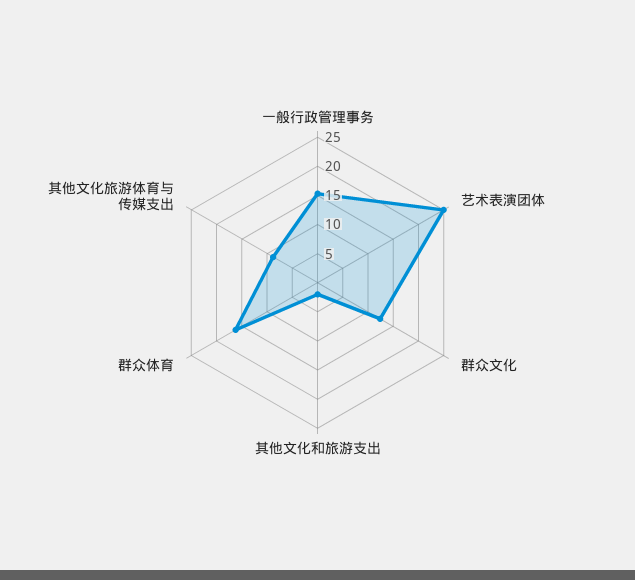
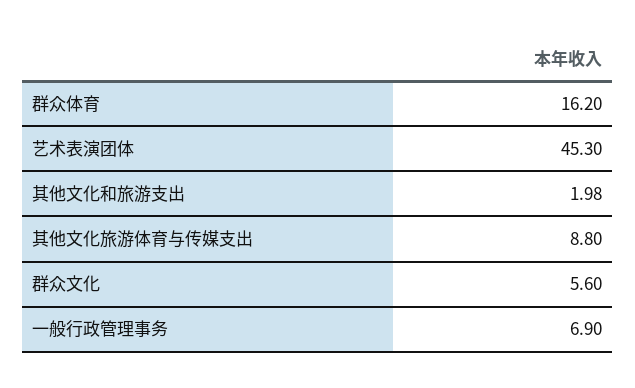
一般行政管理事务: 15 -> 6.9
艺术表演团体: 25 -> 45.3
群众文化: 12.5 -> 5.6

